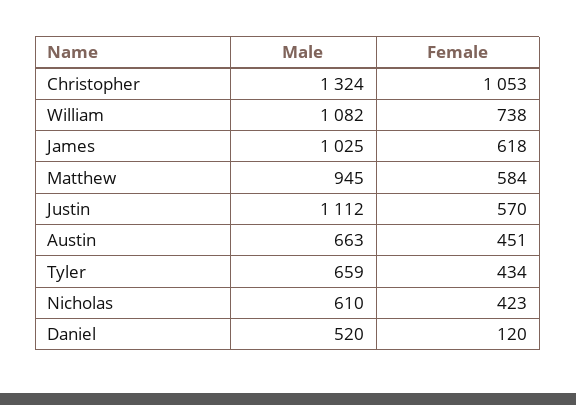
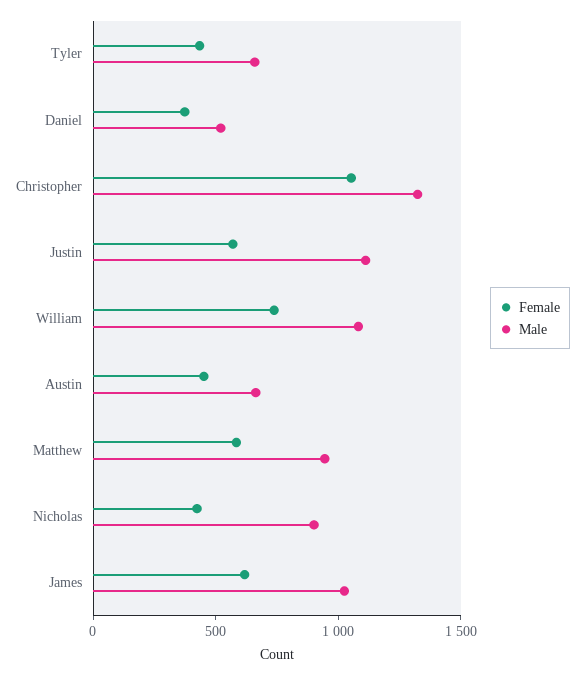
Male, Nicholas: 610 -> 900
Female, Daniel: 120 -> 400

